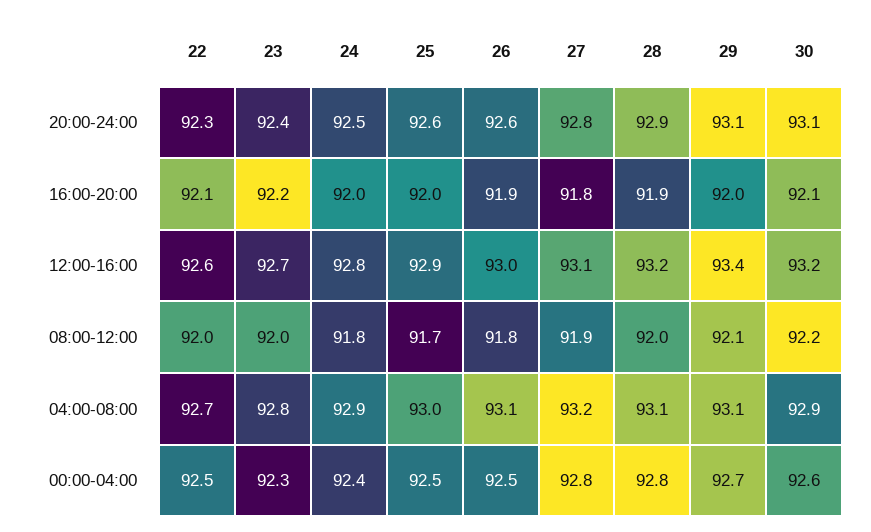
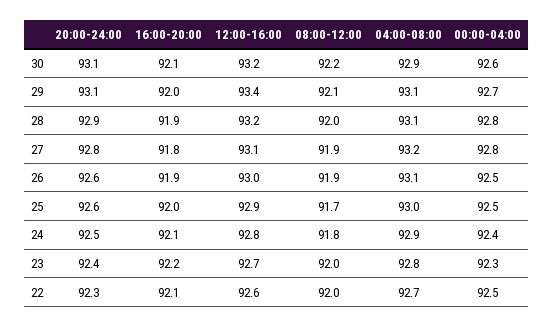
24, 16:00-20:00: 92 -> 92.1
26, 08:00-12:00: 91.8 -> 91.9

